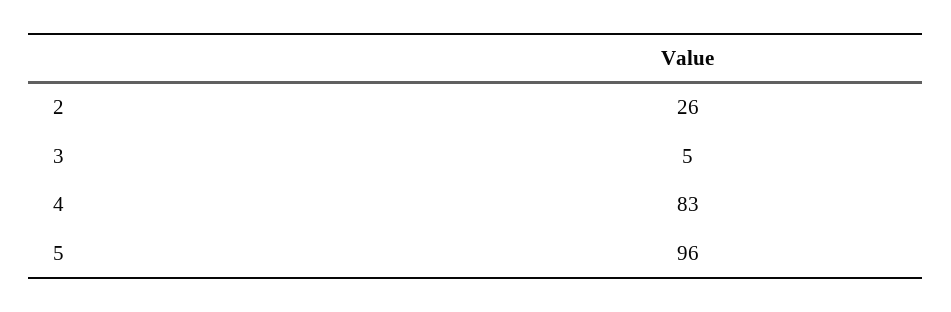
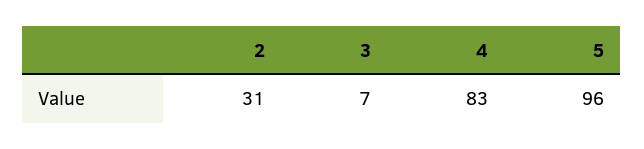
2: 26 -> 31
3: 5 -> 7

